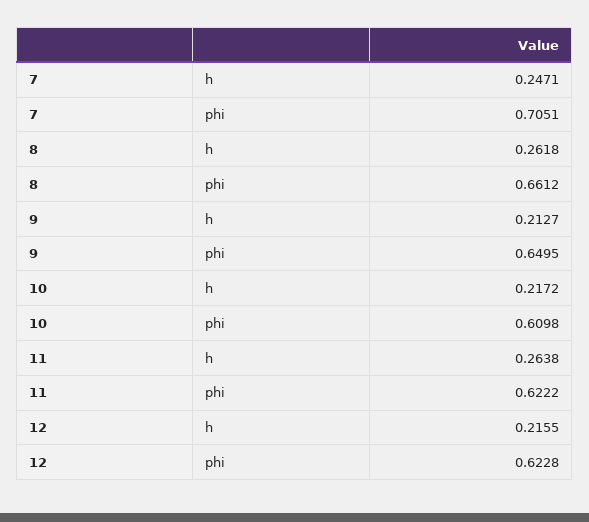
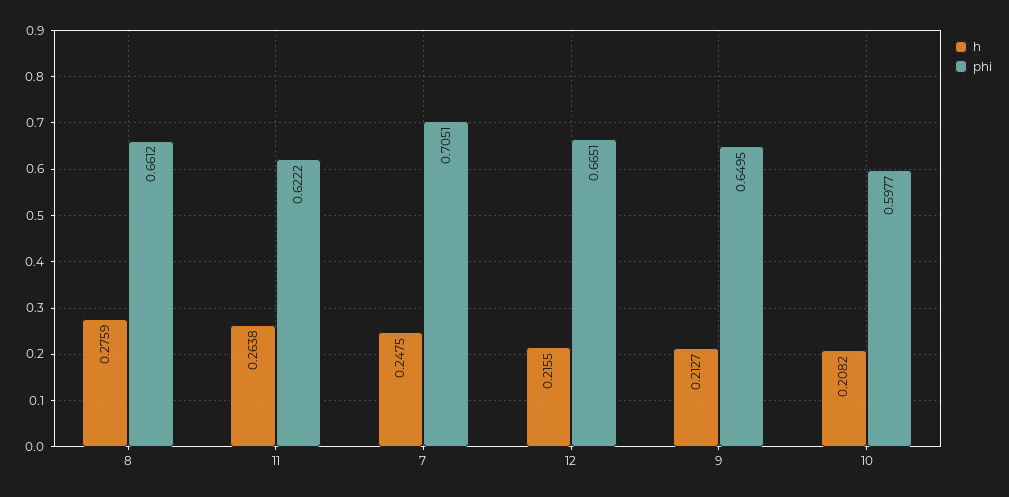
h, 7: 0.2471 -> 0.2475
h, 8: 0.2618 -> 0.2759
h, 10: 0.2172 -> 0.2082
phi, 10: 0.6098 -> 0.5977
phi, 12: 0.6228 -> 0.6651

